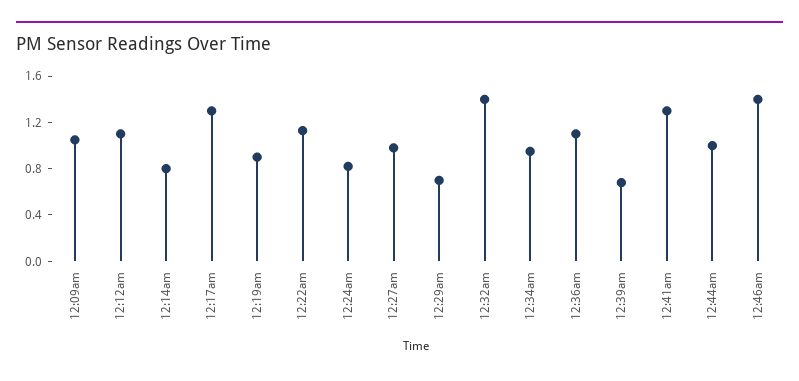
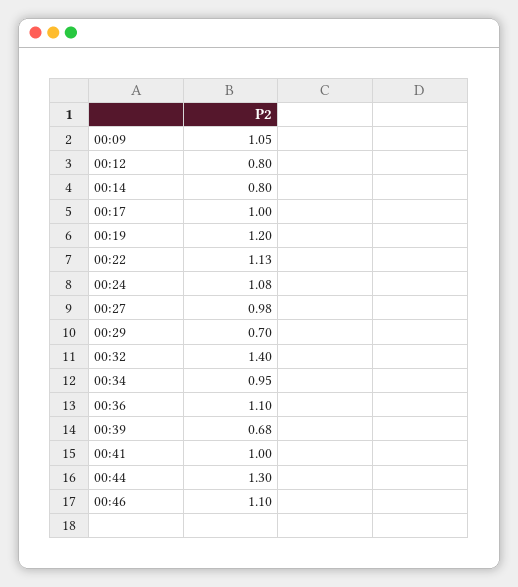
12:12am: 1.1 -> 0.8
12:17am: 1.3 -> 1
12:19am: 0.9 -> 1.2
12:24am: 0.8 -> 1.08
12:41am: 1.3 -> 1
12:44am: 1 -> 1.3
12:46am: 1.4 -> 1.1

